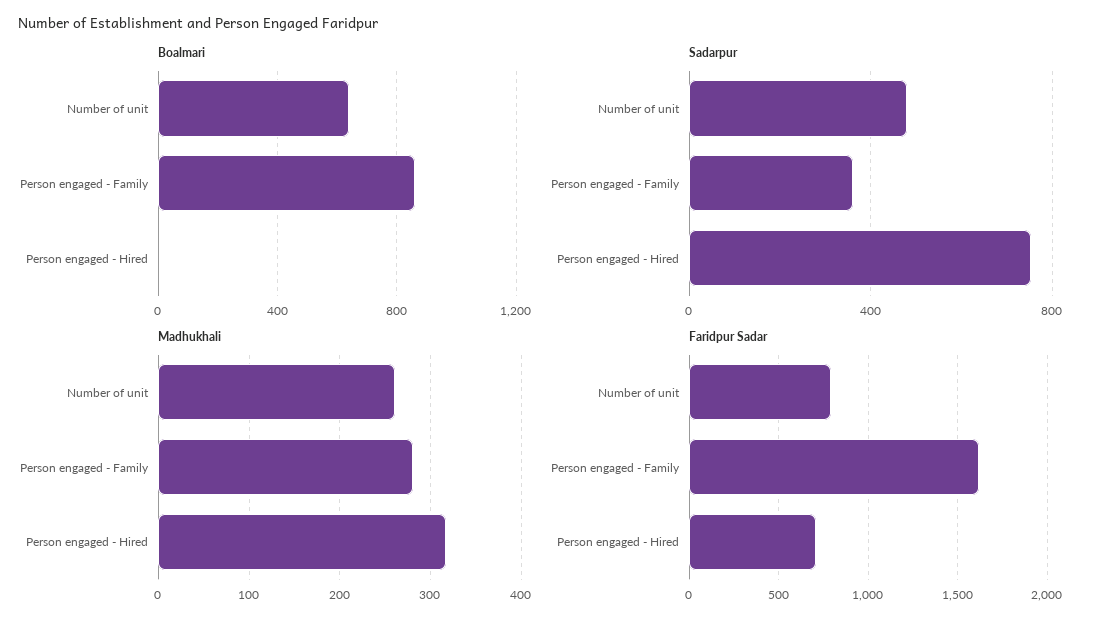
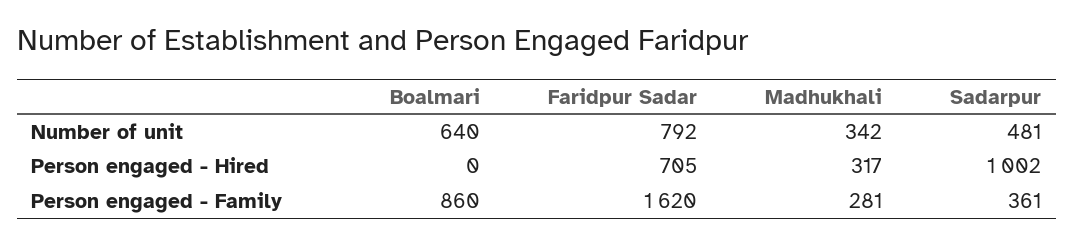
Sadarpur, Person engaged - Hired: 750 -> 1002
Madhukhali, Number of unit: 260 -> 342

